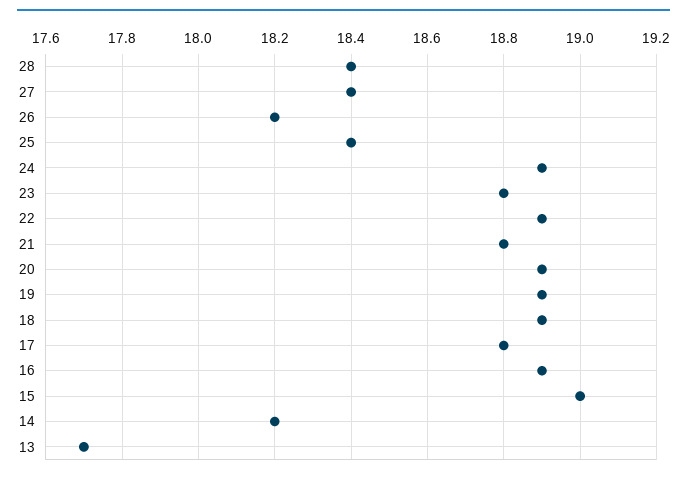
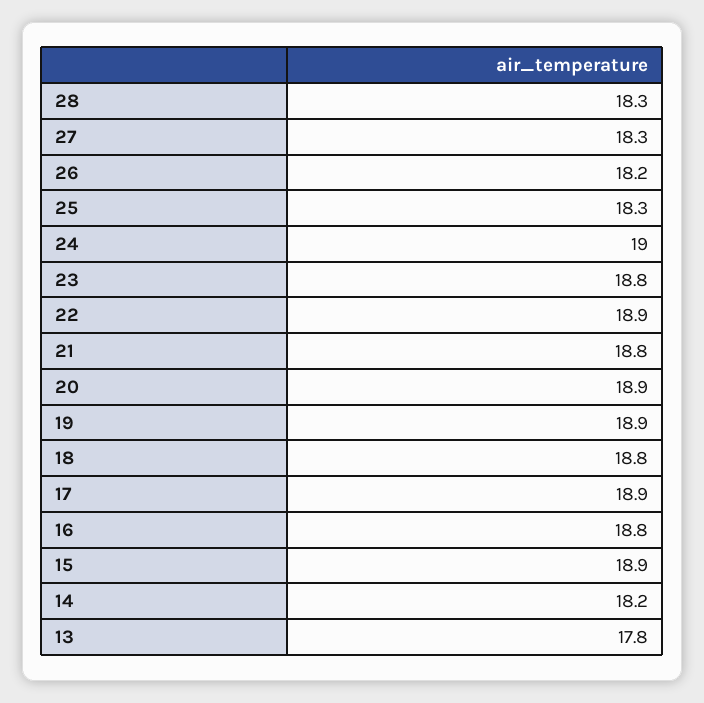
28: 18.4 -> 18.3
27: 18.4 -> 18.3
25: 18.4 -> 18.3
24: 18.9 -> 19
18: 18.9 -> 18.8
17: 18.8 -> 18.9
16: 18.9 -> 18.8
15: 19 -> 18.9
13: 17.7 -> 17.8

